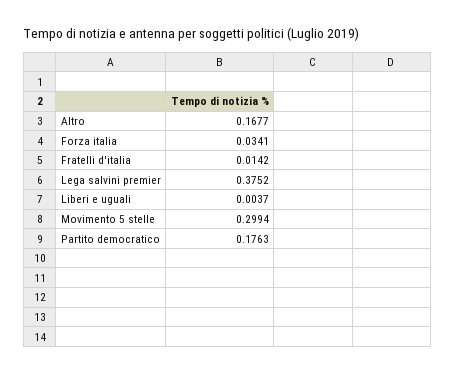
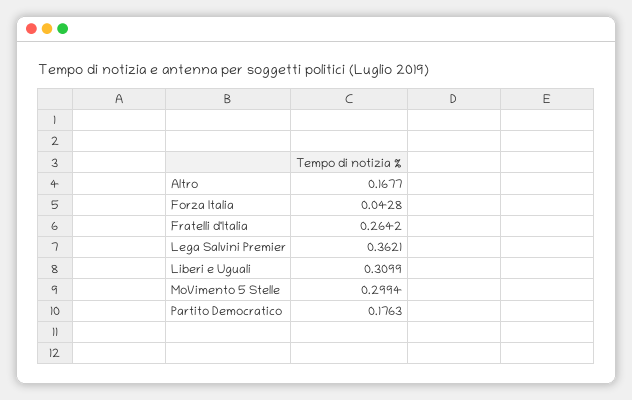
Forza italia: 0.0341 -> 0.0428
Fratelli d'italia: 0.0142 -> 0.2642
Lega salvini premier: 0.3752 -> 0.3621
Liberi e uguali: 0.0037 -> 0.3099

